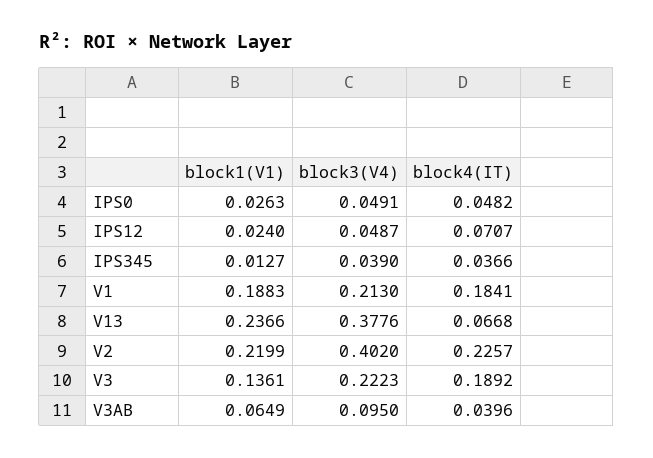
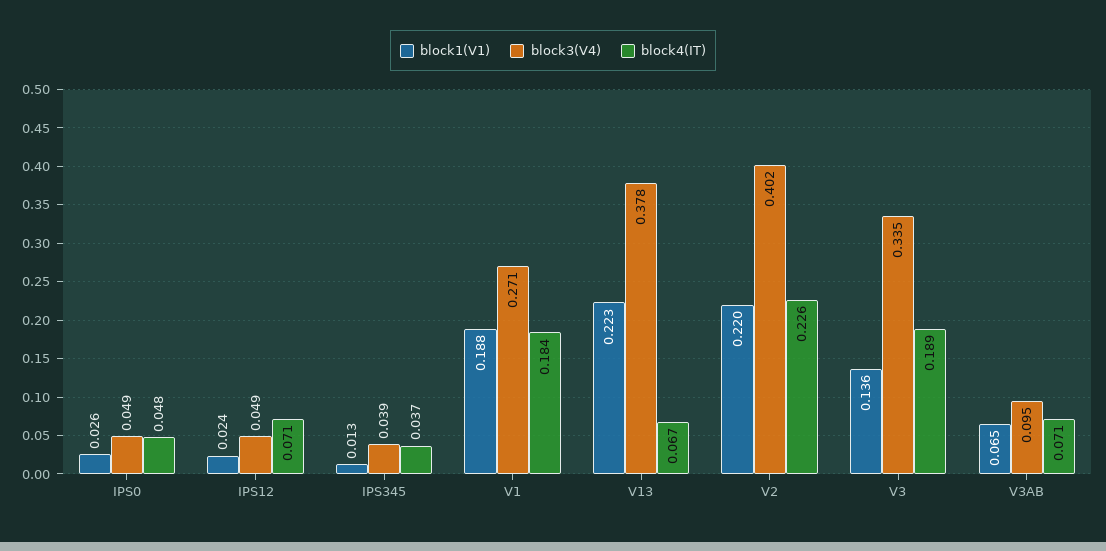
block3(V4), V1: 0.213 -> 0.271
block1(V1), V13: 0.2366 -> 0.223
block3(V4), V3: 0.2223 -> 0.335
block4(IT), V3AB: 0.0396 -> 0.071

